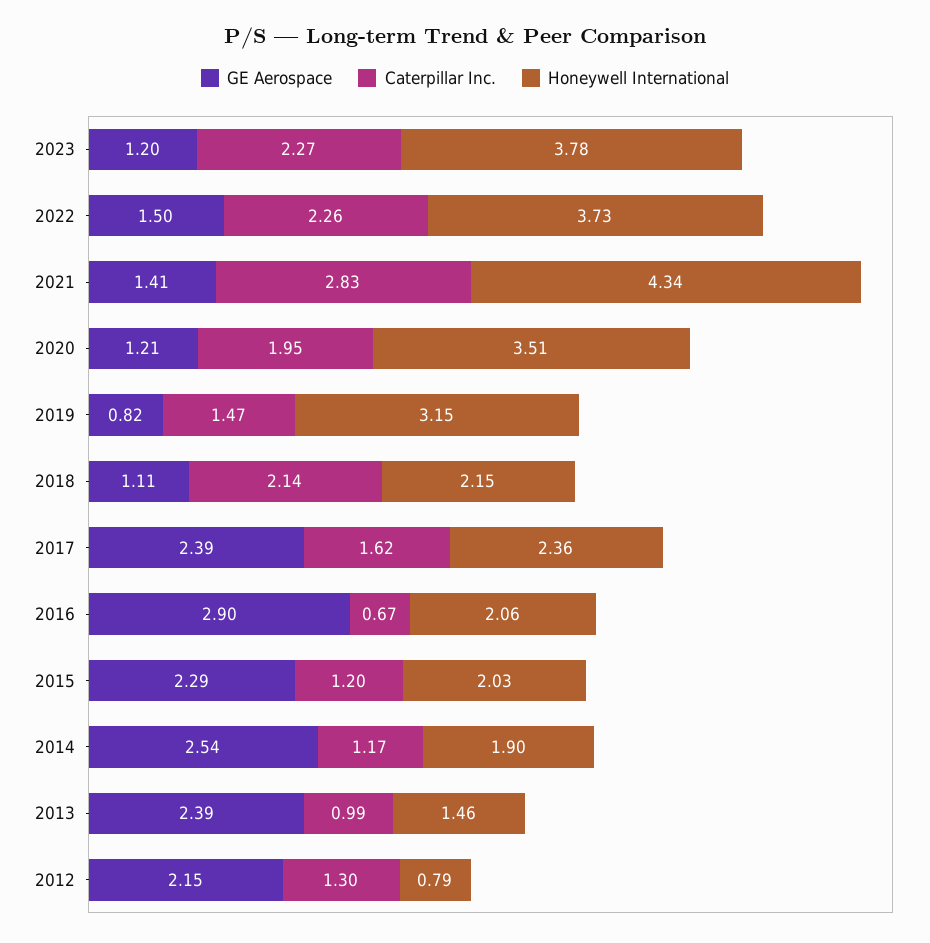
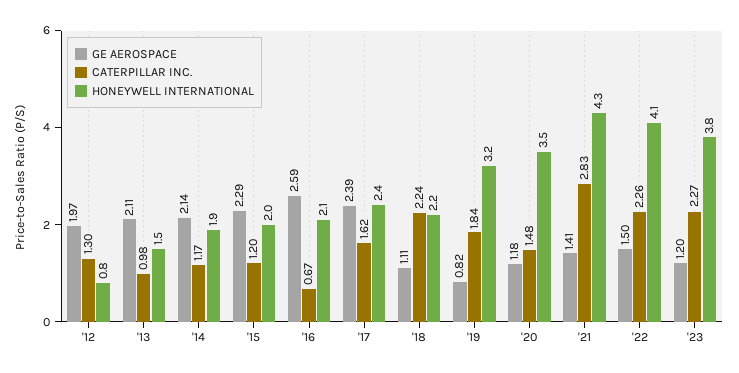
Honeywell International, 2022: 3.73 -> 4.1
GE Aerospace, 2020: 1.21 -> 1.18
Caterpillar Inc., 2020: 1.95 -> 1.48
Caterpillar Inc., 2019: 1.47 -> 1.84
Caterpillar Inc., 2018: 2.14 -> 2.24
GE Aerospace, 2016: 2.9 -> 2.59
GE Aerospace, 2014: 2.54 -> 2.14
GE Aerospace, 2013: 2.39 -> 2.11
Caterpillar Inc., 2013: 0.99 -> 0.98
GE Aerospace, 2012: 2.15 -> 1.97

